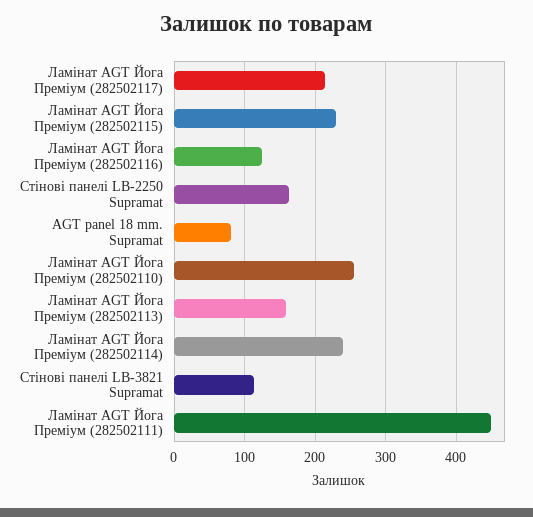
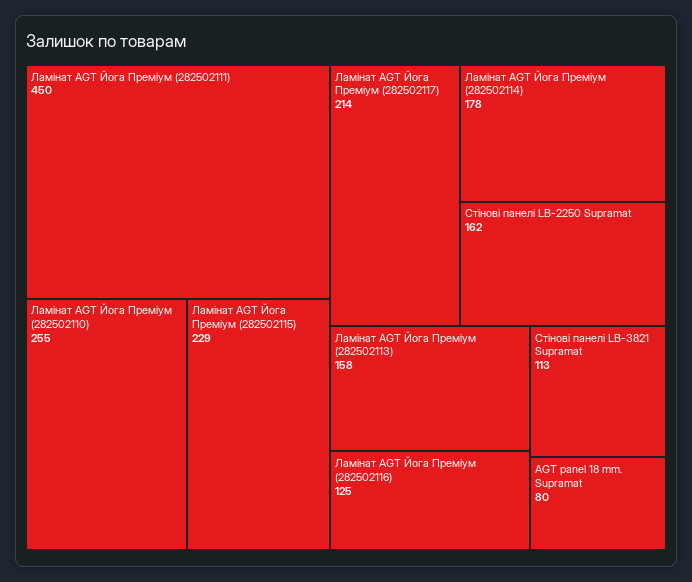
Ламінат AGT Йога Преміум (282502114): 240 -> 178

